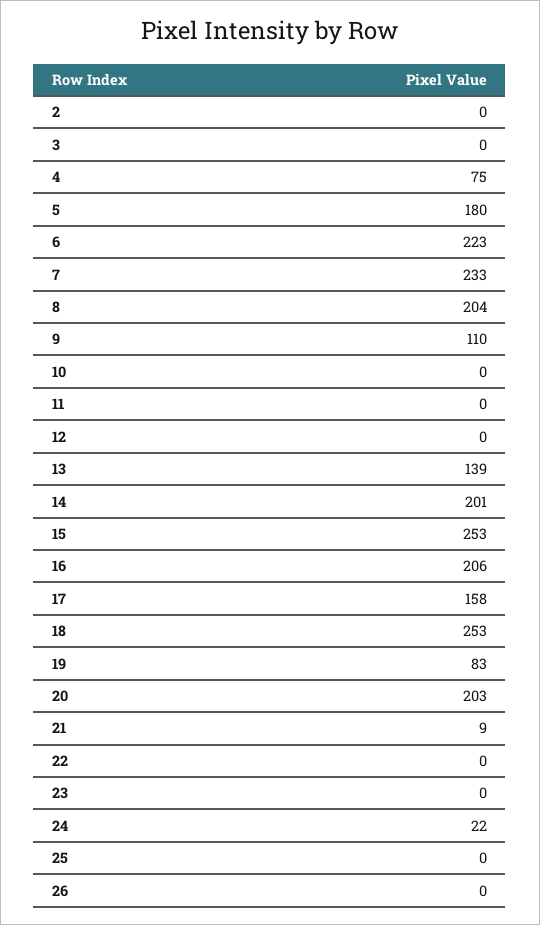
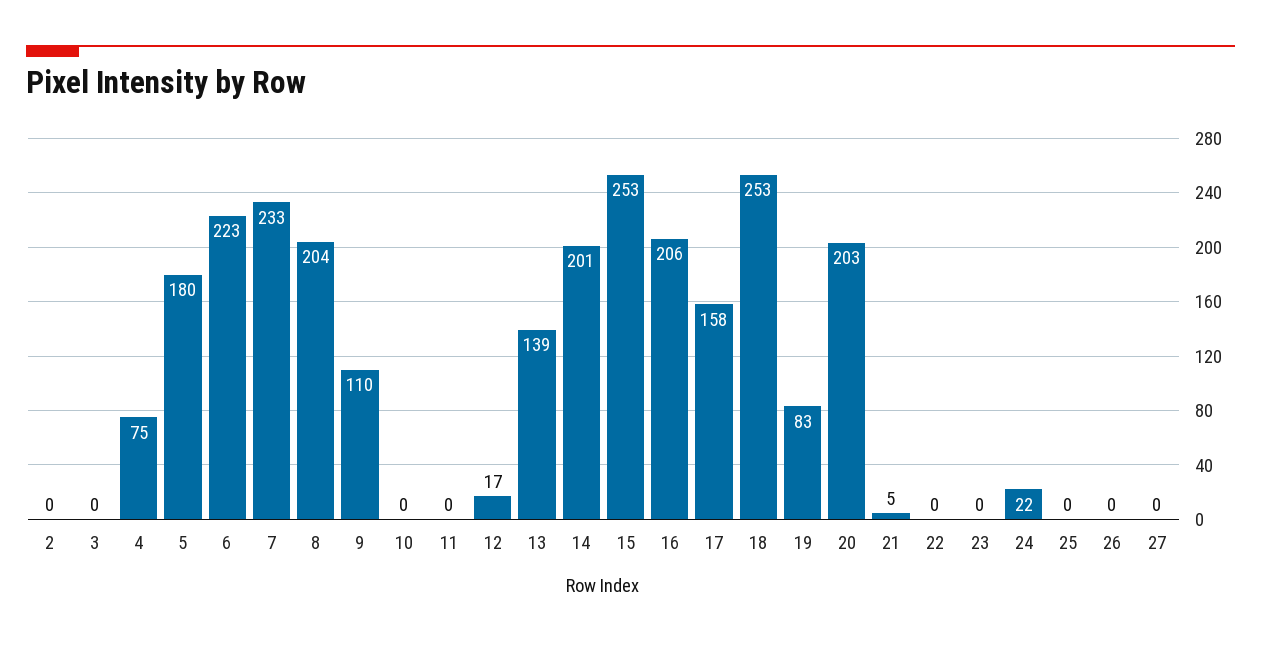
12: 0 -> 17
21: 9 -> 5
27: none -> 0

